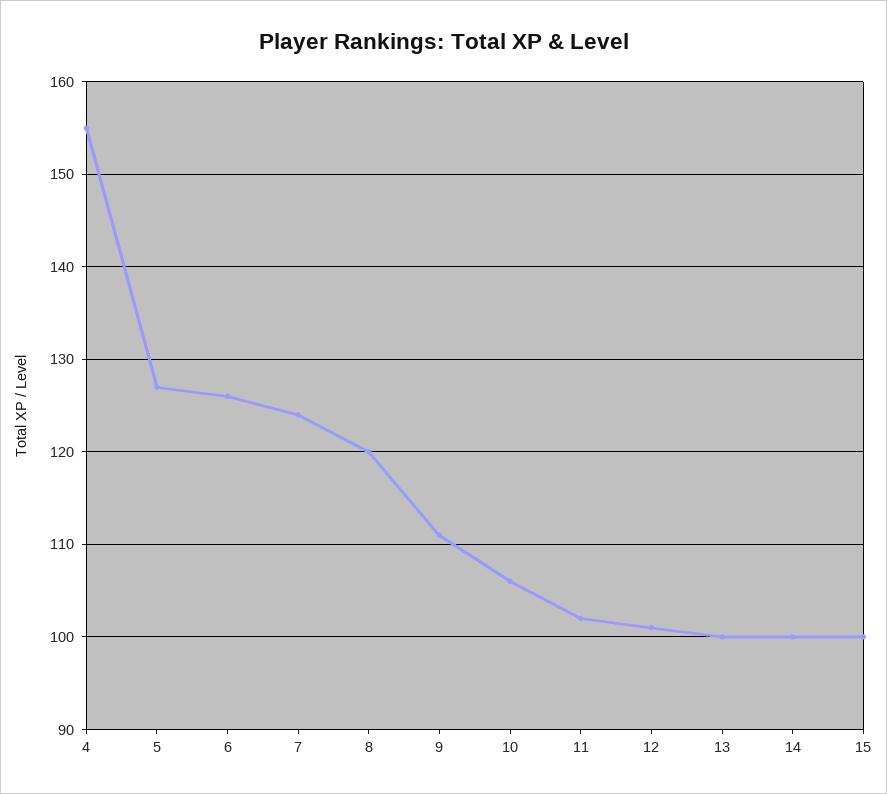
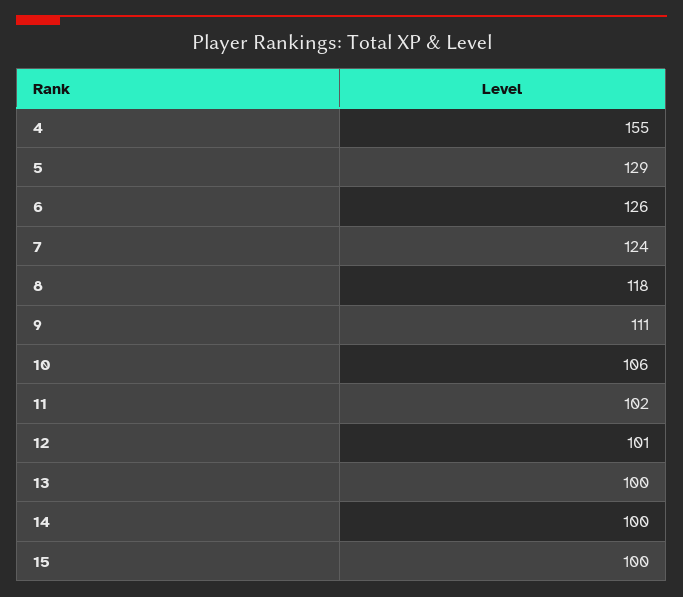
5: 127 -> 129
8: 120 -> 118

